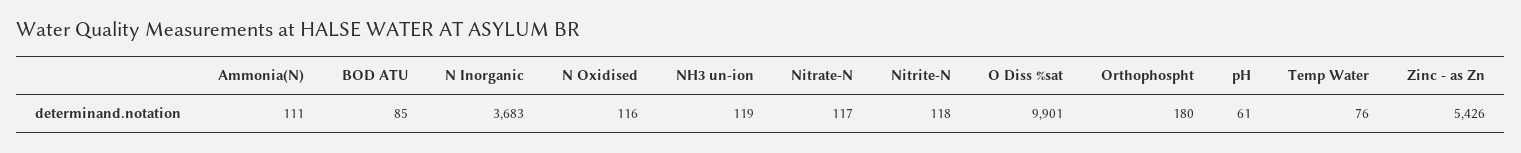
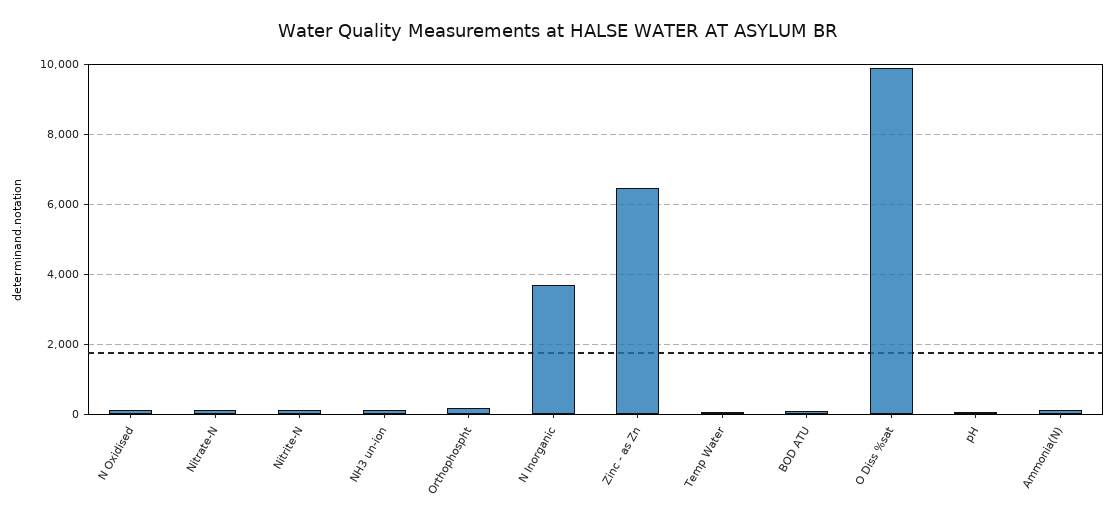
Zinc - as Zn: 5426 -> 6400

